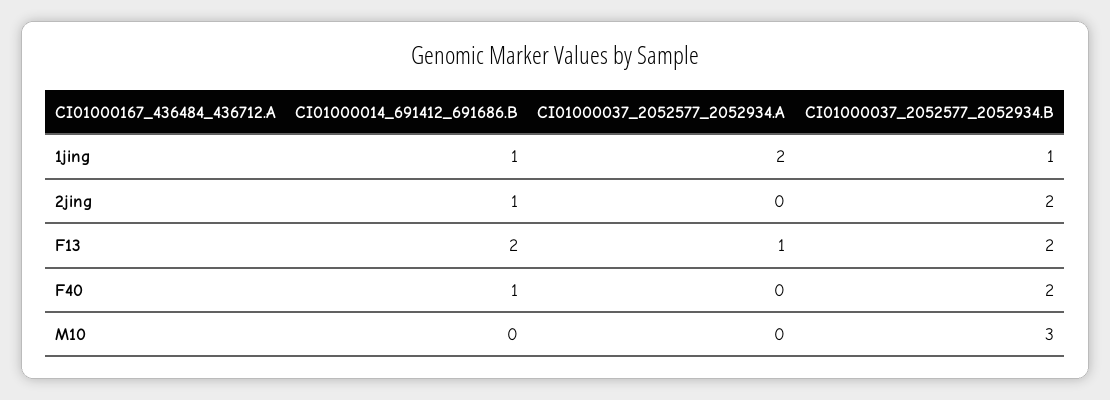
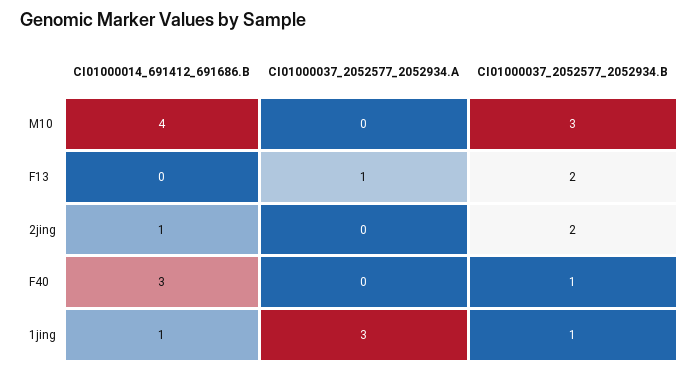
CI01000037_2052577_2052934.A, 1jing: 2 -> 3
CI01000014_691412_691686.B, F13: 2 -> 0
CI01000014_691412_691686.B, F40: 1 -> 3
CI01000037_2052577_2052934.B, F40: 2 -> 1
CI01000014_691412_691686.B, M10: 0 -> 4

